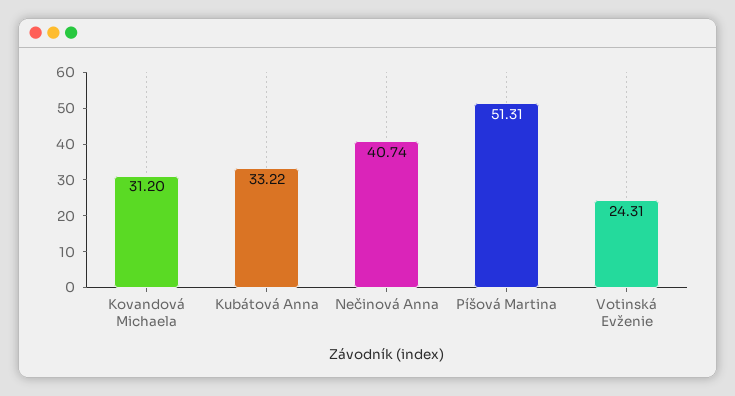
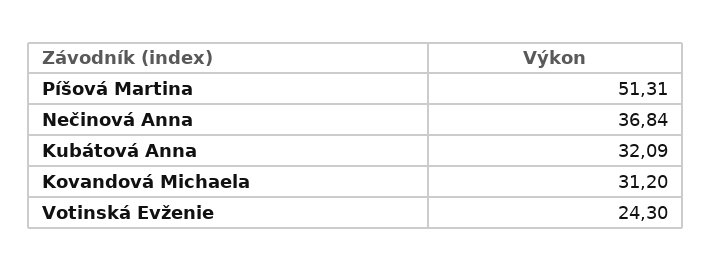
Kubátová Anna: 33.22 -> 32.09
Nečinová Anna: 40.74 -> 36.84
Votinská Evženie: 24.31 -> 24.3

